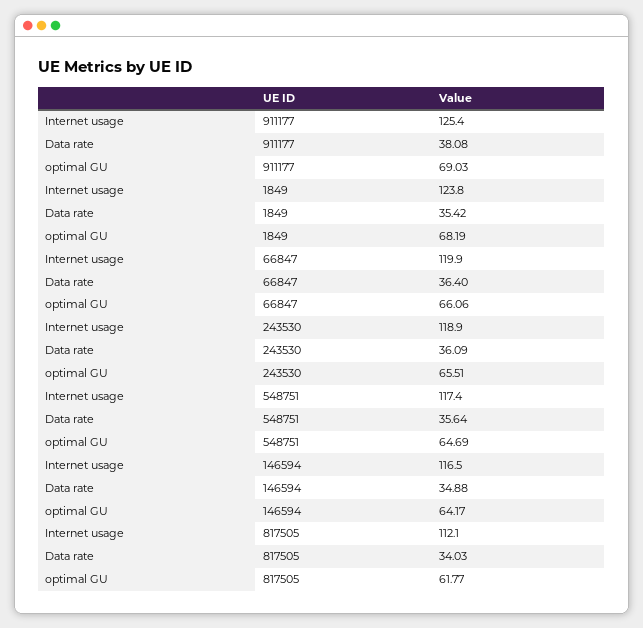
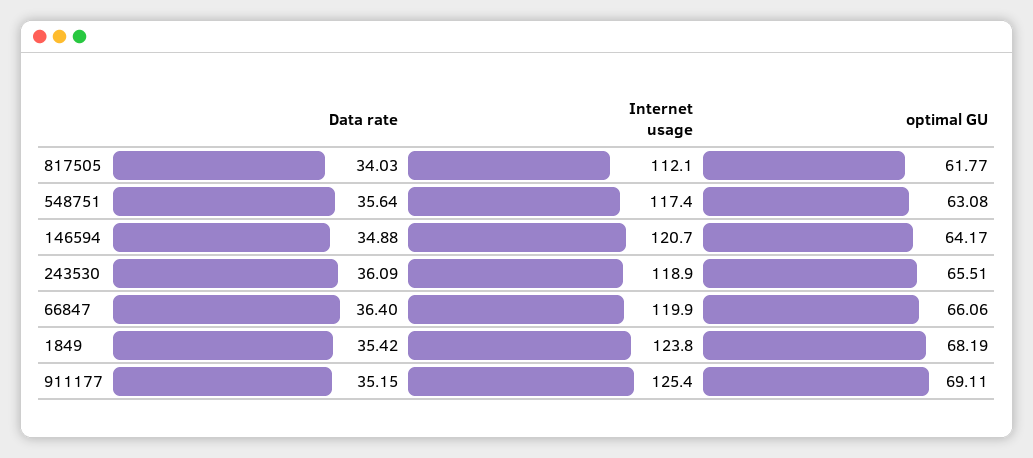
Data rate, 911177: 38.08 -> 35.15
optimal GU, 911177: 69.03 -> 69.11
optimal GU, 548751: 64.69 -> 63.08
Internet usage, 146594: 116.5 -> 120.7

